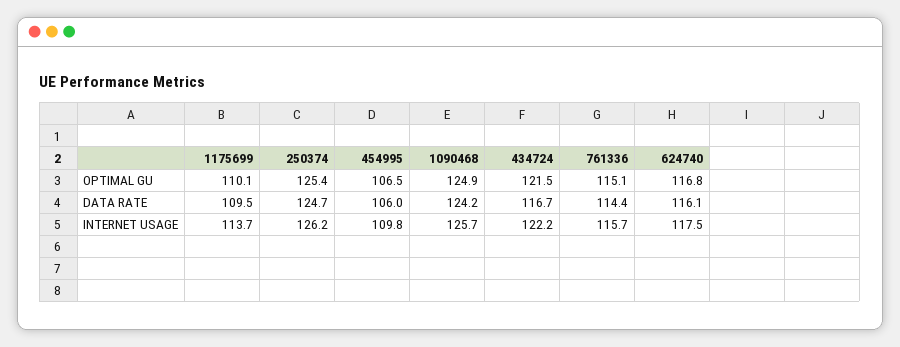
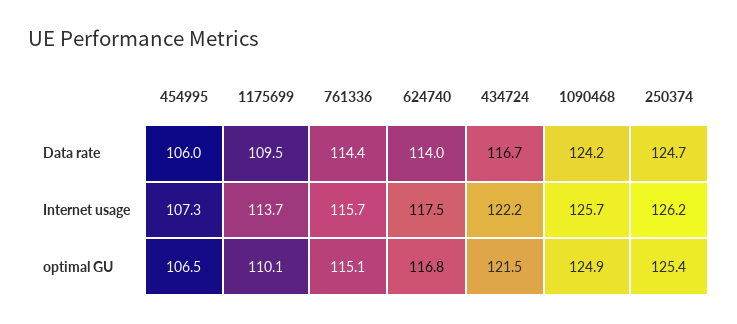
624740, DATA RATE: 116.1 -> 114
454995, INTERNET USAGE: 109.8 -> 107.3

